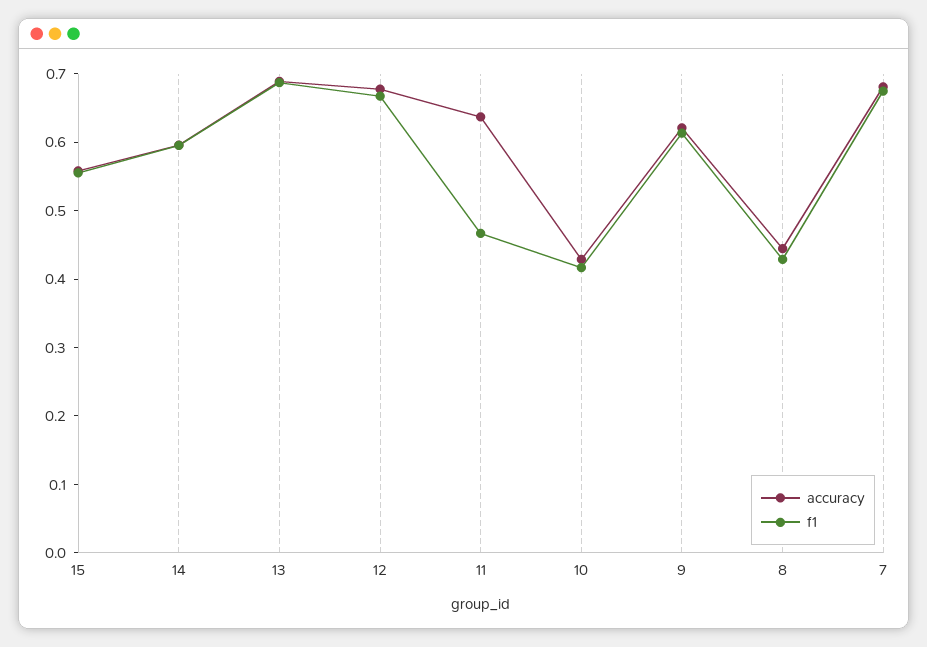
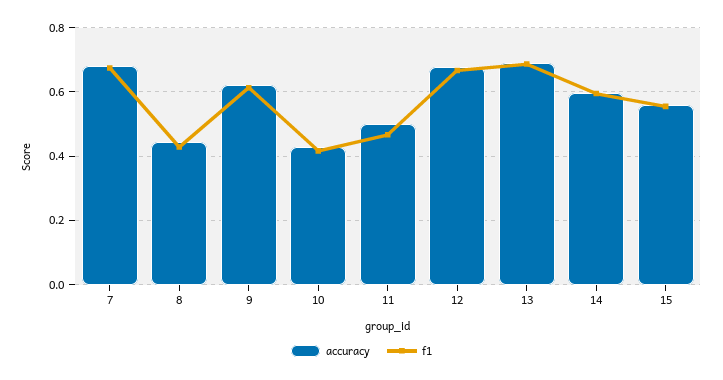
accuracy, 11: 0.64 -> 0.5

